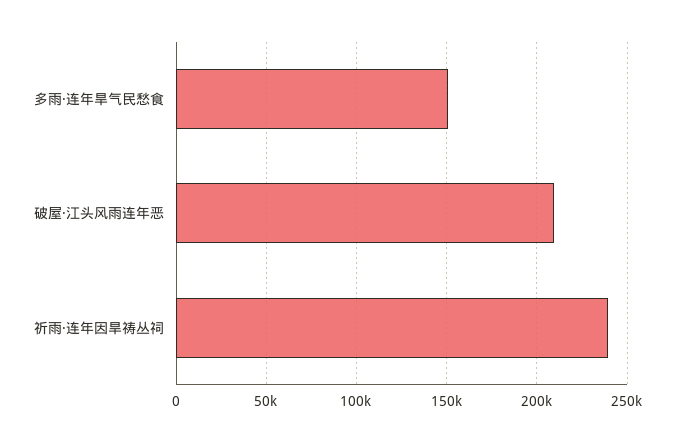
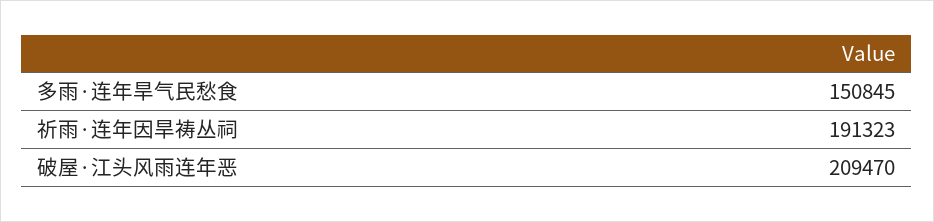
祈雨·连年因旱祷丛祠: 240000 -> 191323

